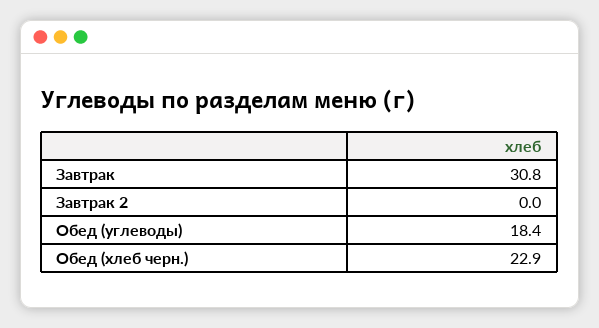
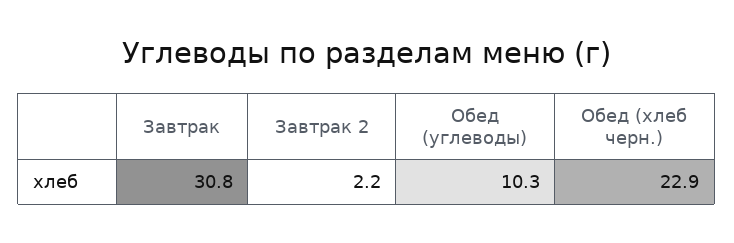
Завтрак 2: 0 -> 2.2
Обед (углеводы): 18.4 -> 10.3

